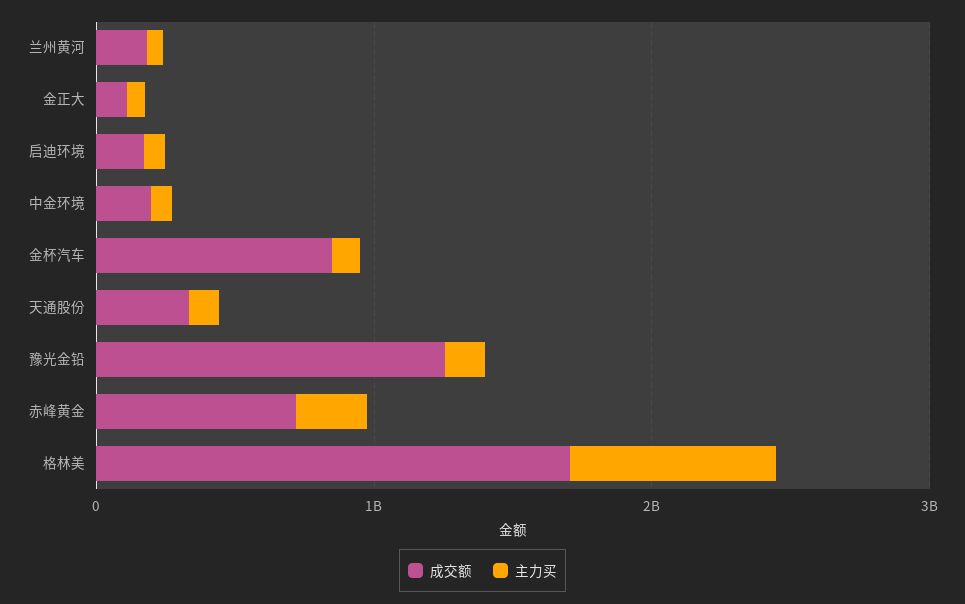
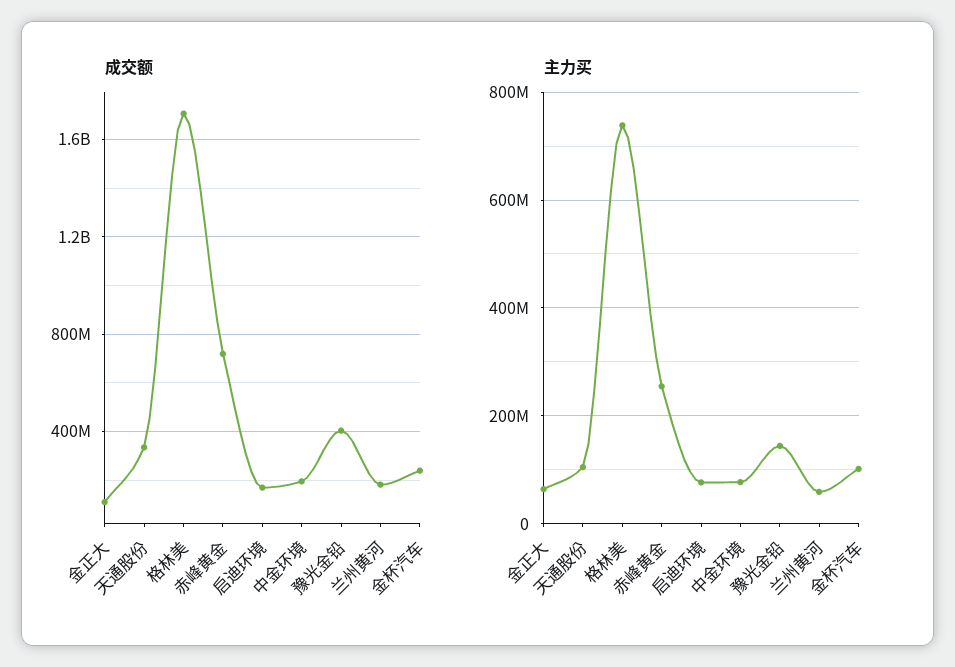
成交额, 金杯汽车: 800000000 -> 250000000
成交额, 豫光金铅: 1200000000 -> 400000000

